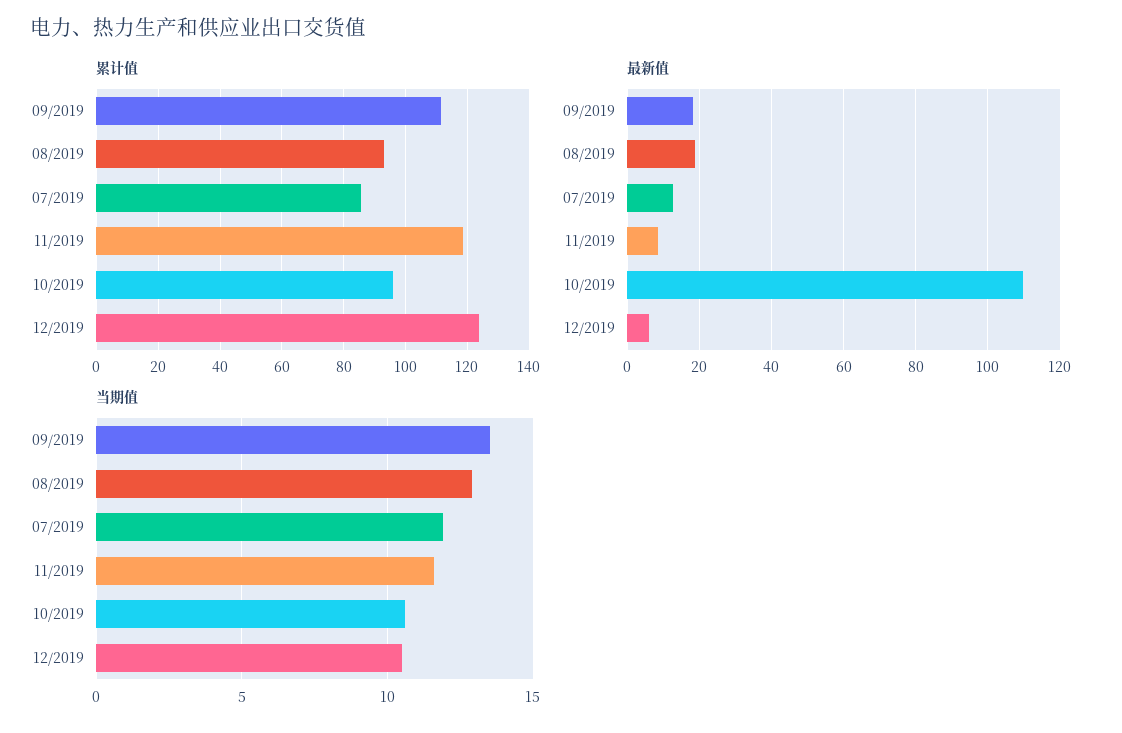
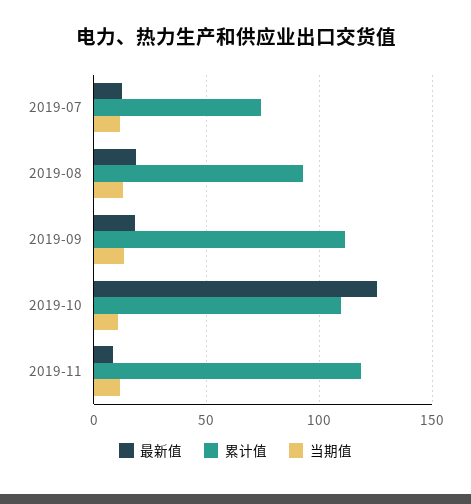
累计值, 07/2019: 86 -> 75
累计值, 10/2019: 96 -> 110
累计值, 12/2019: 124 -> none
最新值, 10/2019: 110 -> 125
最新值, 12/2019: 6 -> none
当期值, 12/2019: 10.5 -> none

